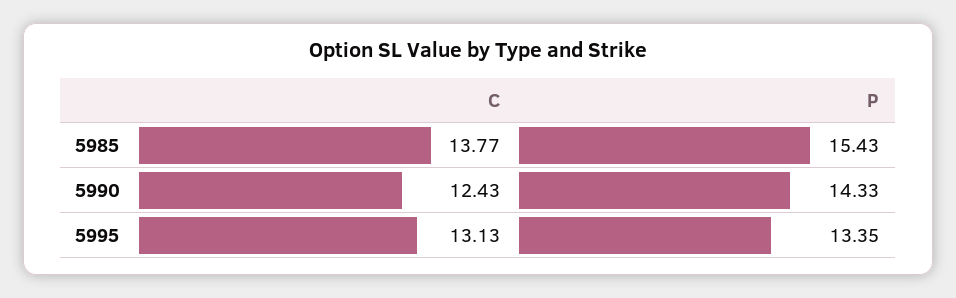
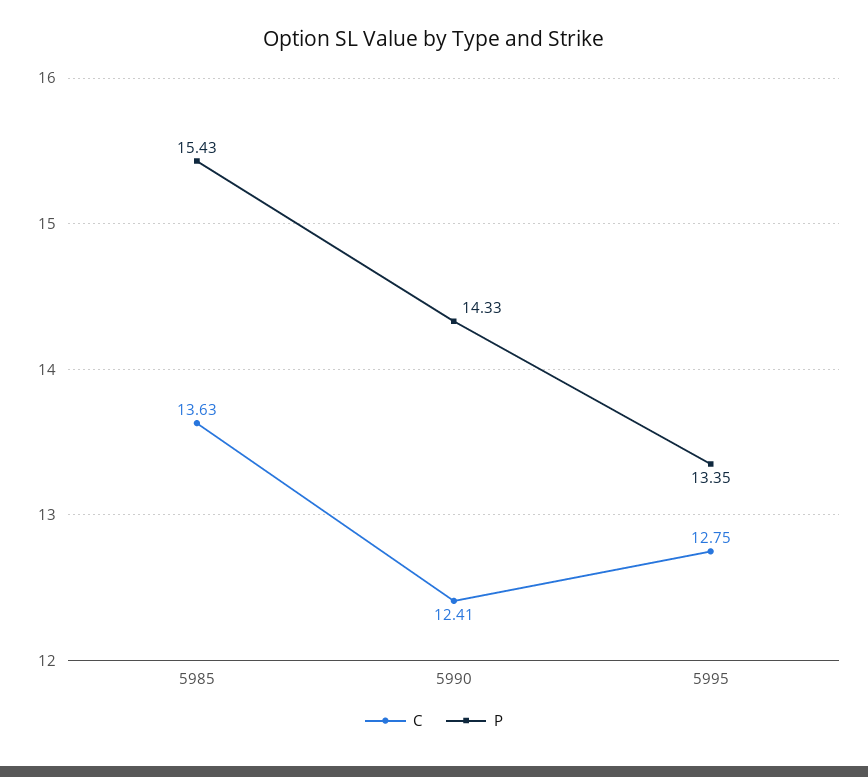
C, 5985: 13.77 -> 13.63
C, 5990: 12.43 -> 12.41
C, 5995: 13.13 -> 12.75

